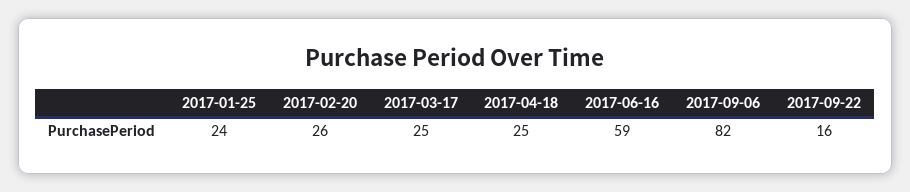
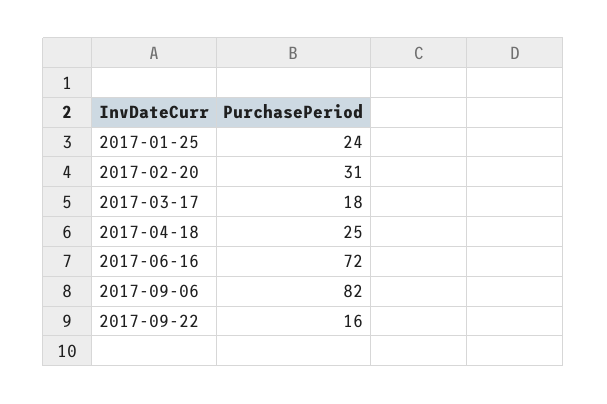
2017-02-20: 26 -> 31
2017-03-17: 25 -> 18
2017-06-16: 59 -> 72

